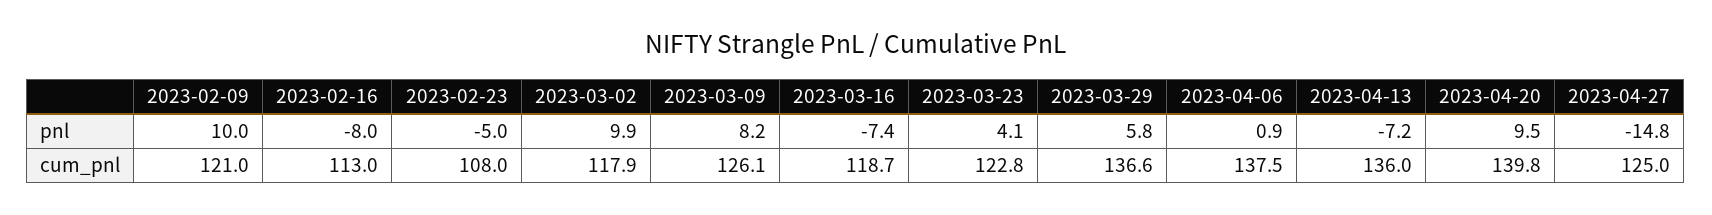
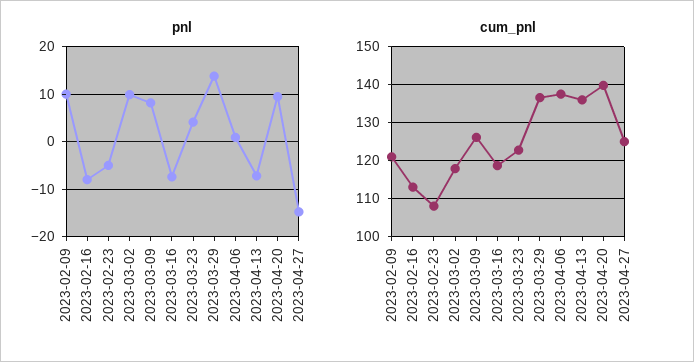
pnl, 2023-03-29: 5.8 -> 14

